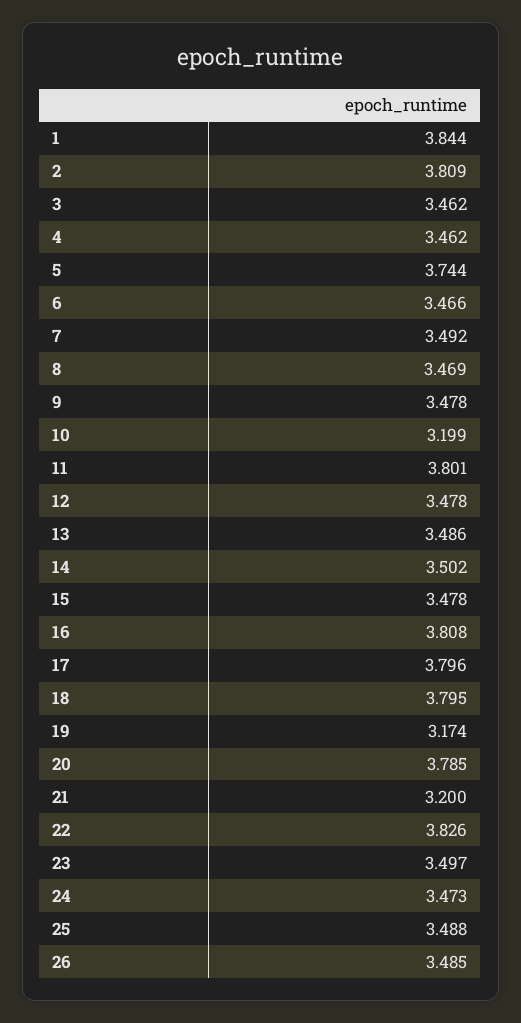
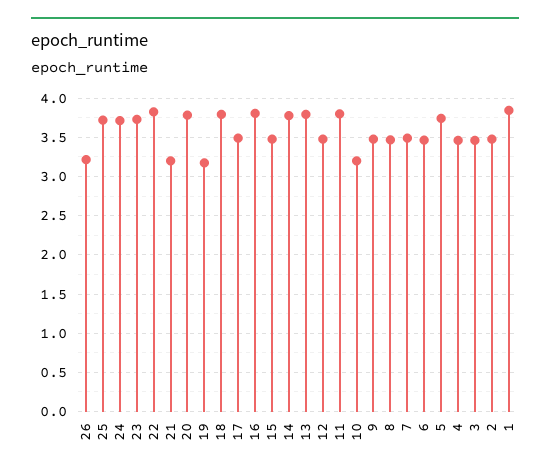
2: 3.809 -> 3.5
13: 3.486 -> 3.8
14: 3.502 -> 3.8
17: 3.796 -> 3.5
23: 3.497 -> 3.7
24: 3.473 -> 3.7
25: 3.488 -> 3.7
26: 3.485 -> 3.2

